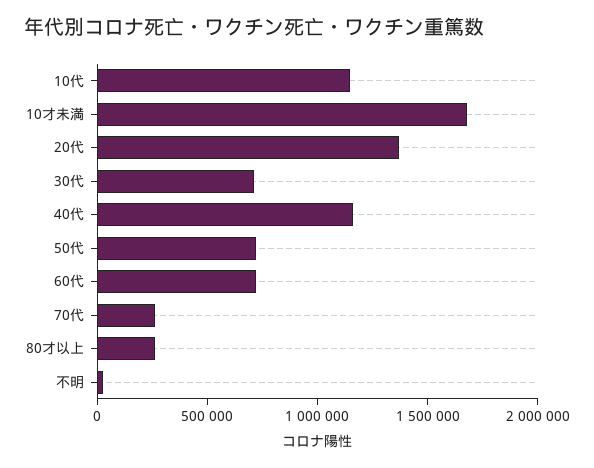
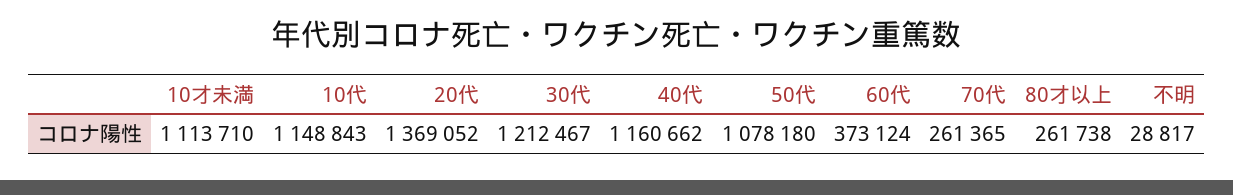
10才未満: 1700000 -> 1113710
30代: 700000 -> 1212467
50代: 700000 -> 1078180
60代: 700000 -> 373124

